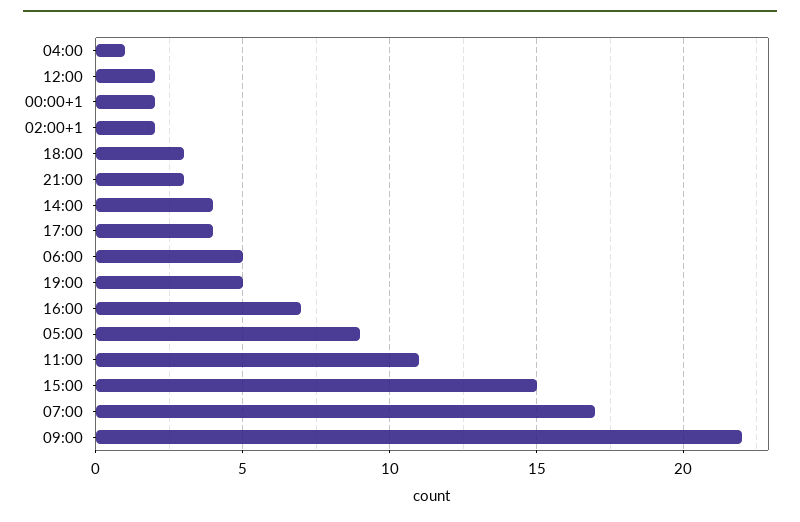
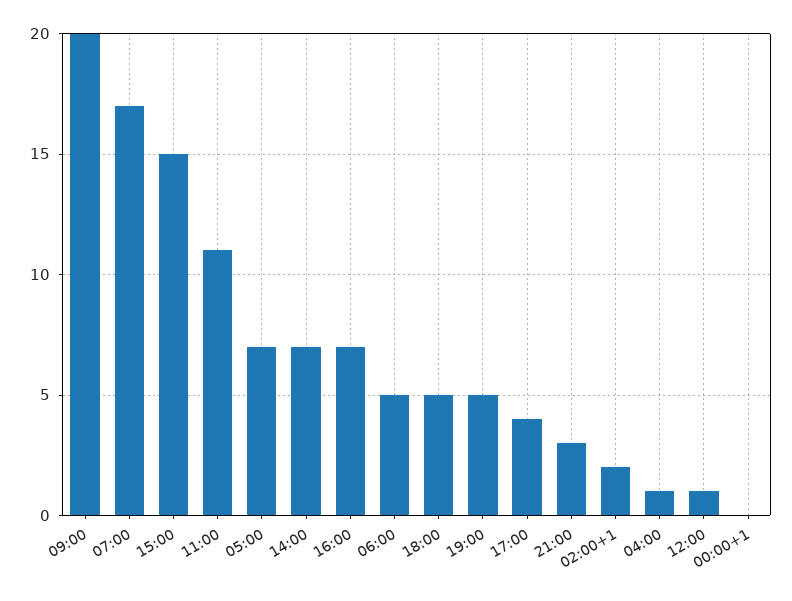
12:00: 2 -> 1
00:00+1: 2 -> 0
18:00: 3 -> 5
14:00: 4 -> 7
05:00: 9 -> 7
09:00: 22 -> 20

